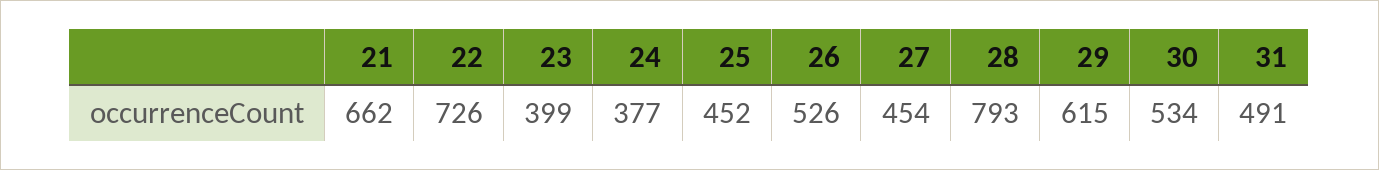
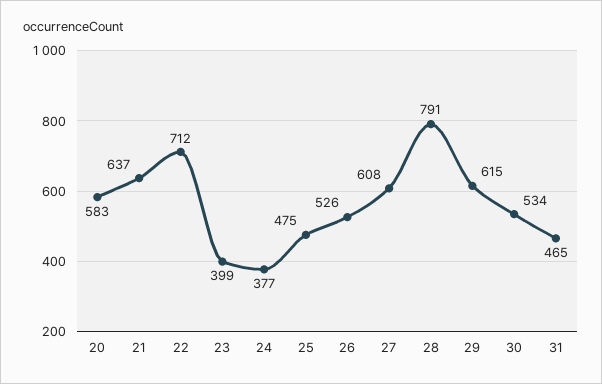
21: 662 -> 637
22: 726 -> 712
25: 452 -> 475
27: 454 -> 608
28: 793 -> 791
31: 491 -> 465
20: none -> 583

